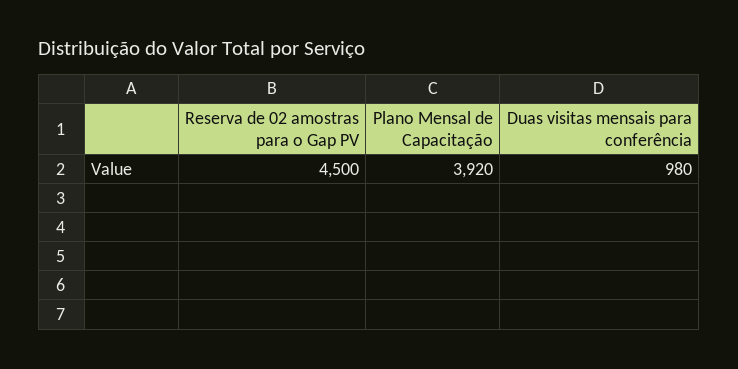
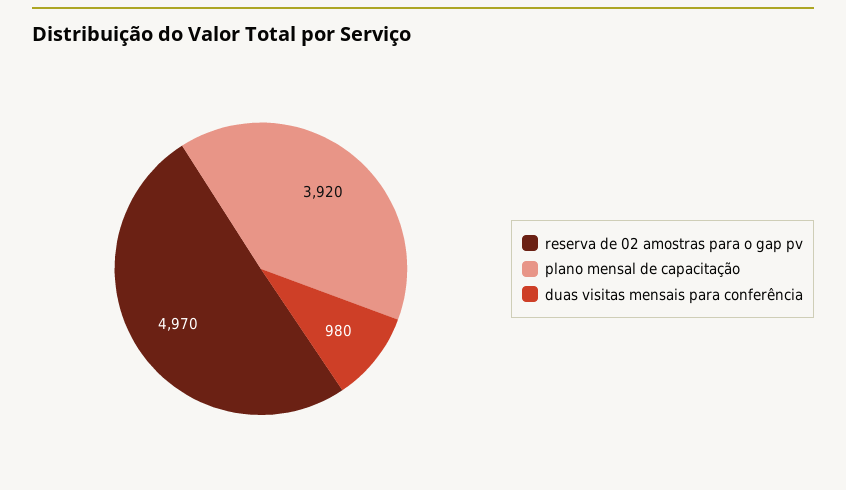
Reserva de 02 amostras para o Gap PV: 4500 -> 4970

